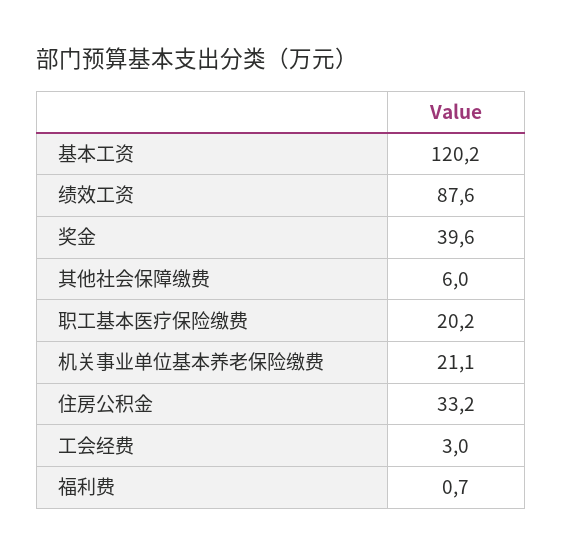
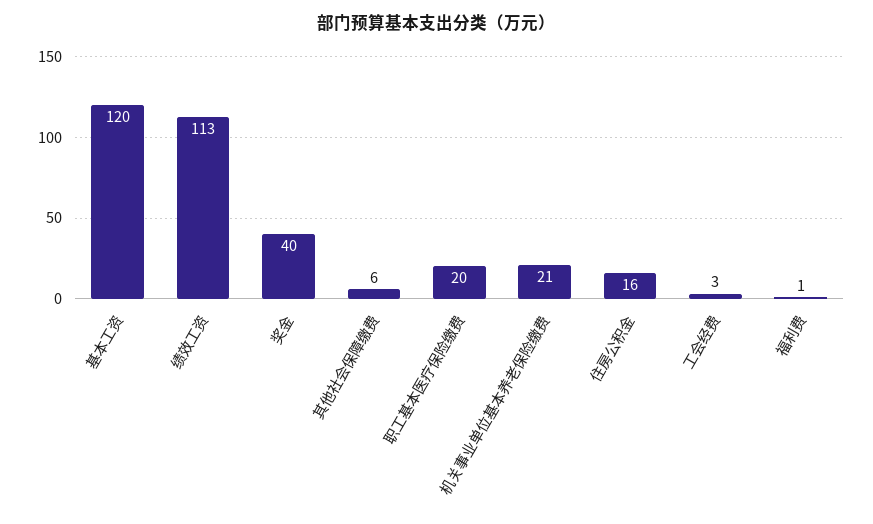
绩效工资: 87.6 -> 113
住房公积金: 33.2 -> 16

